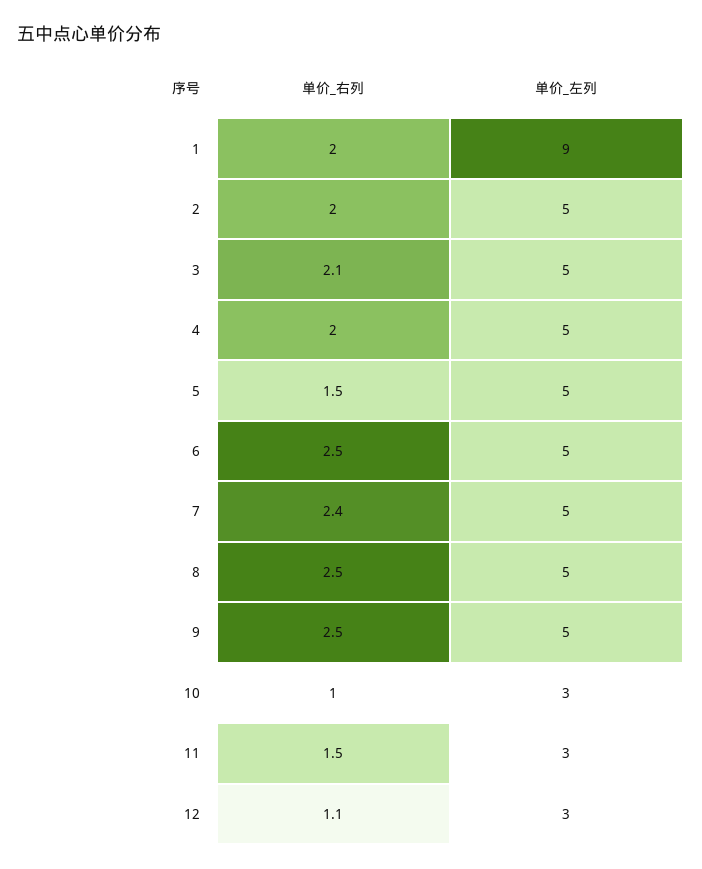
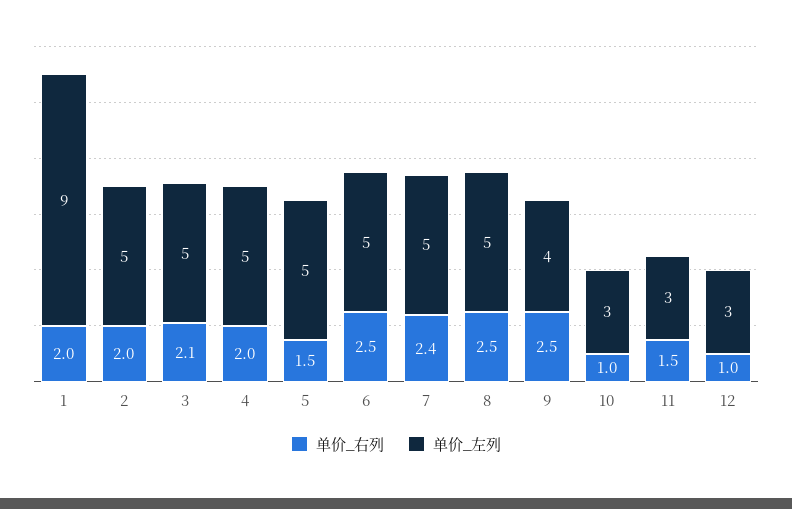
单价_左列, 9: 5 -> 4
单价_右列, 12: 1.1 -> 1

